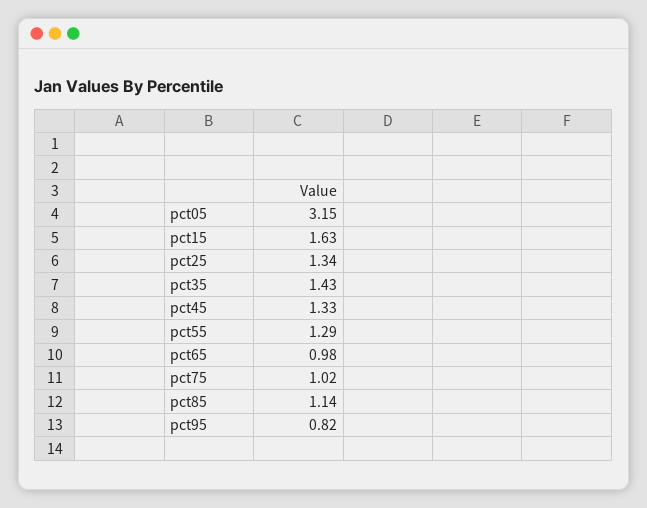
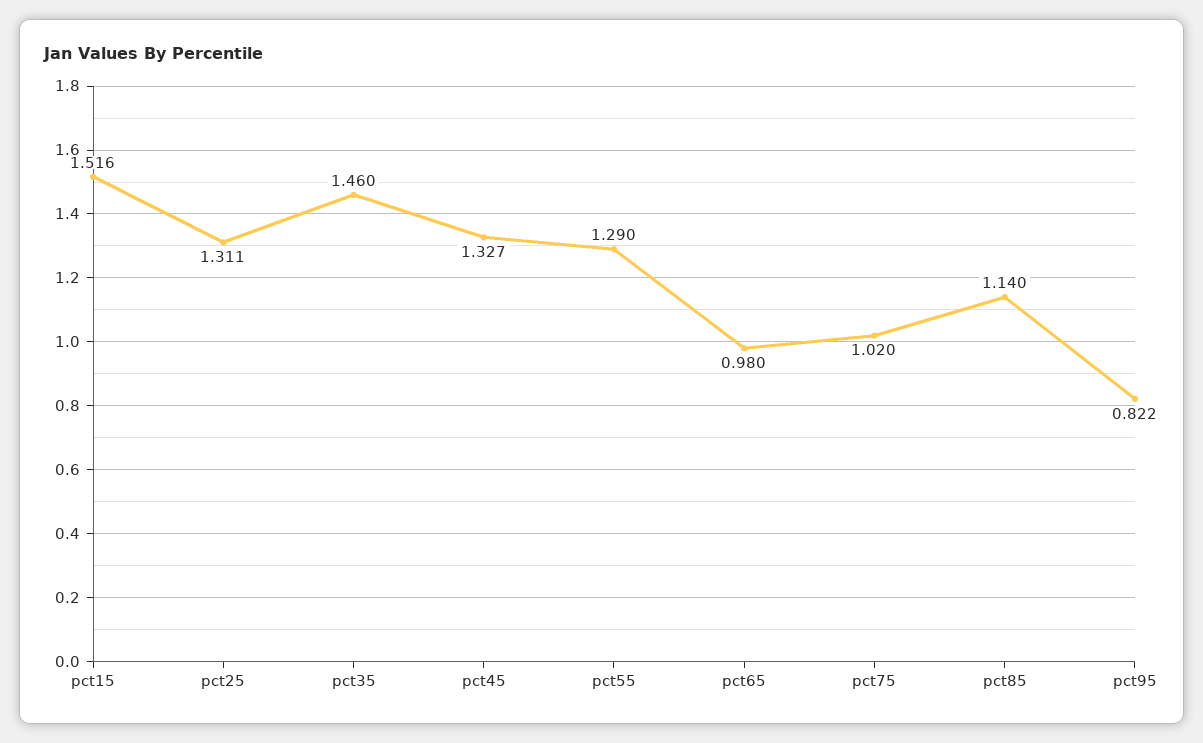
pct05: 3.15 -> none
pct15: 1.63 -> 1.516
pct25: 1.34 -> 1.311
pct35: 1.43 -> 1.46

